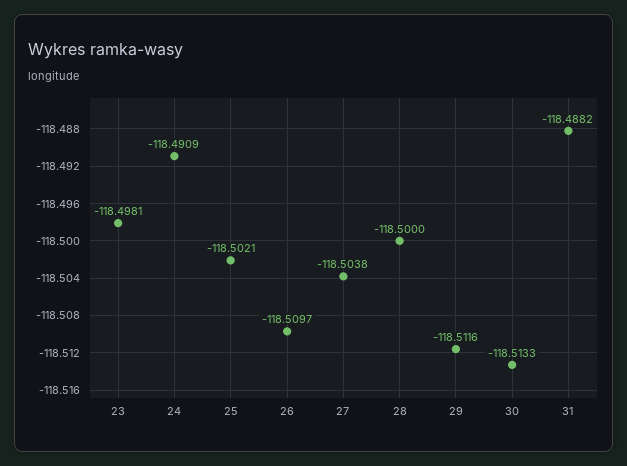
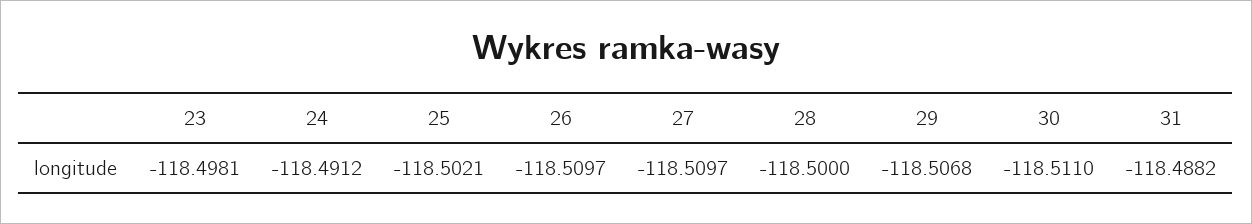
24: -118.4909 -> -118.4912
27: -118.5038 -> -118.5097
29: -118.5116 -> -118.5068
30: -118.5133 -> -118.511

